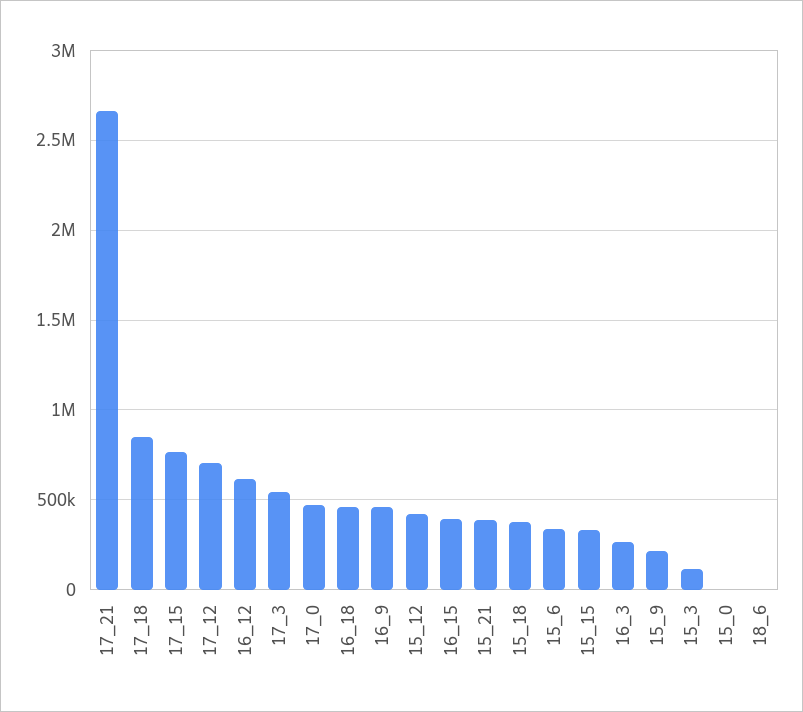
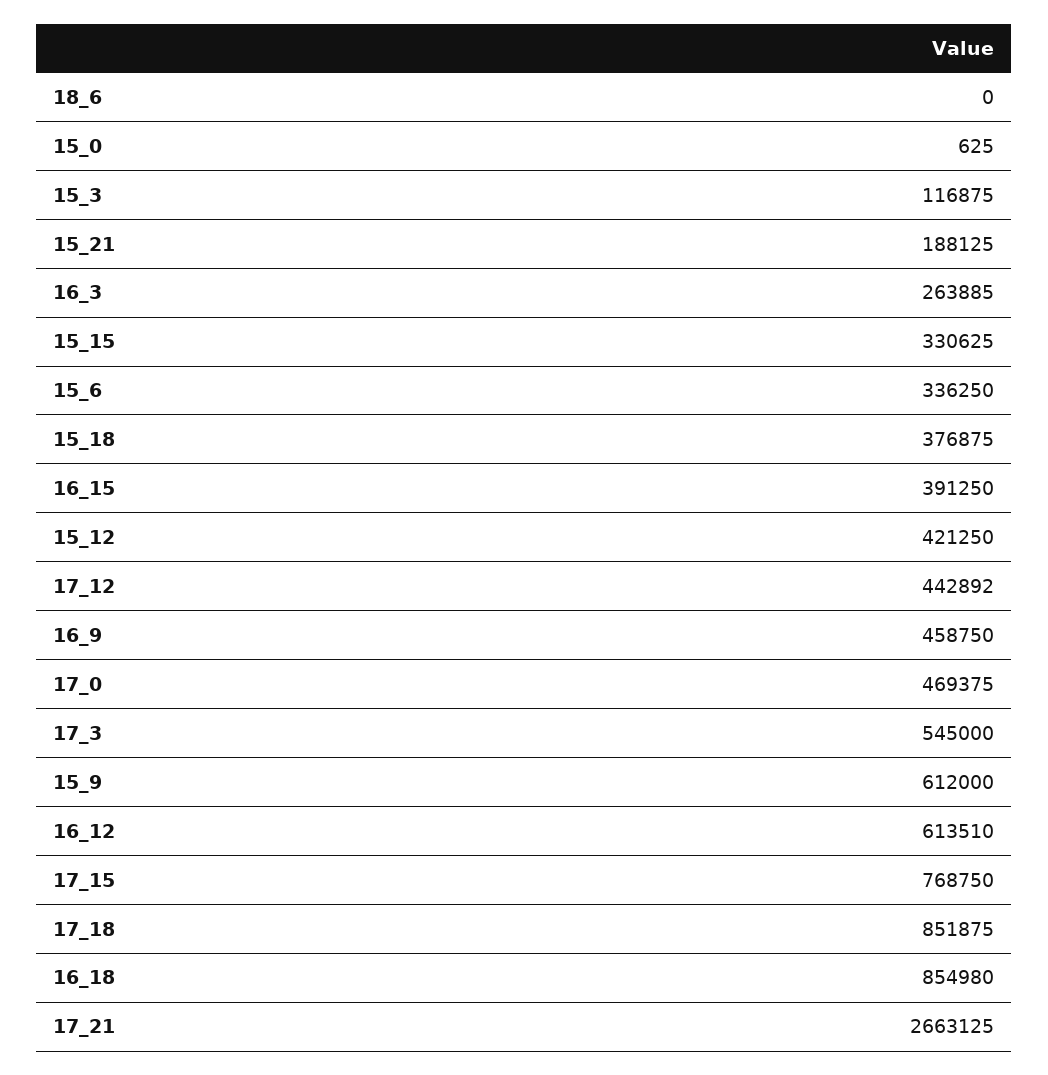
17_12: 700000 -> 442892
16_18: 450000 -> 854980
15_21: 400000 -> 188125
15_9: 200000 -> 612000

